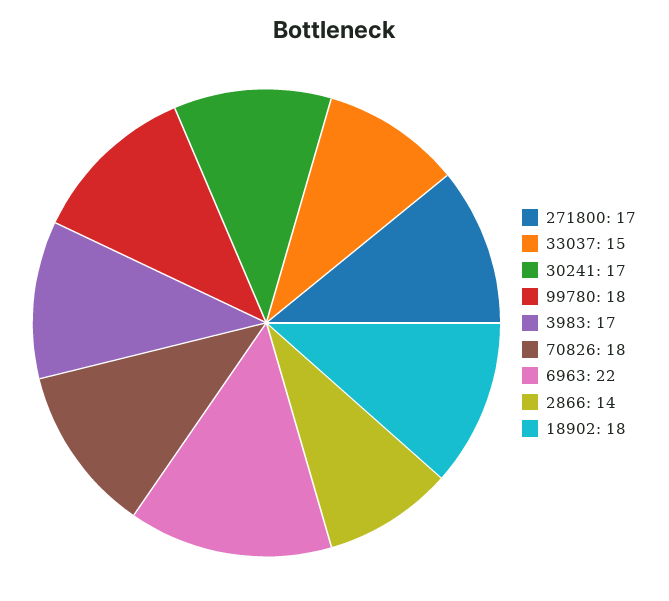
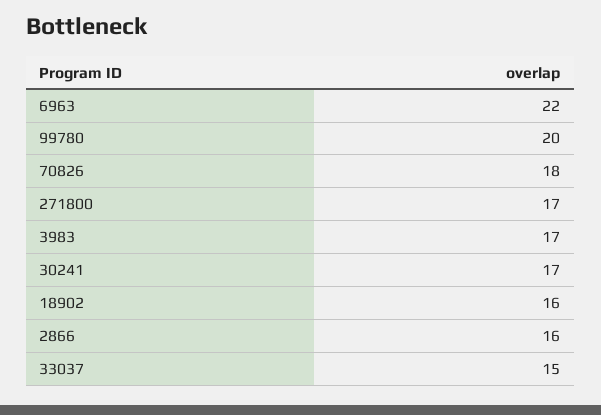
99780: 18 -> 20
2866: 14 -> 16
18902: 18 -> 16

